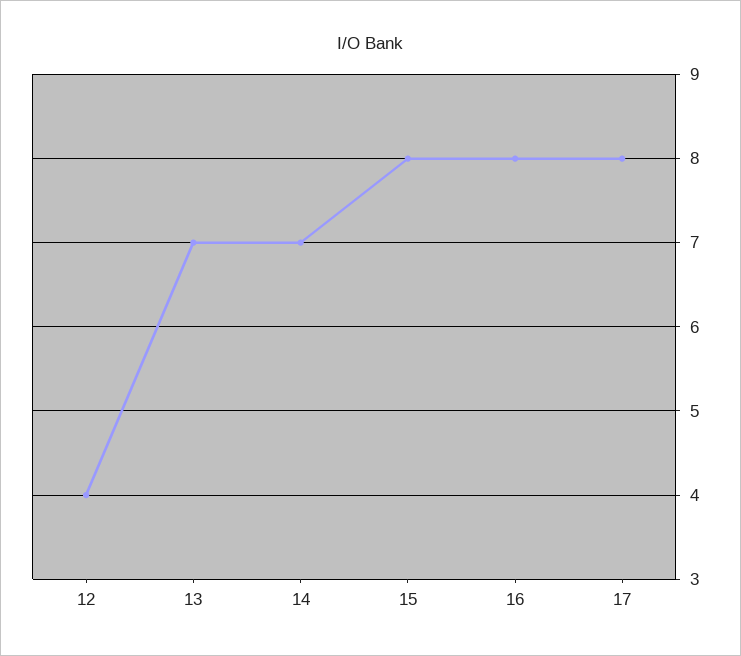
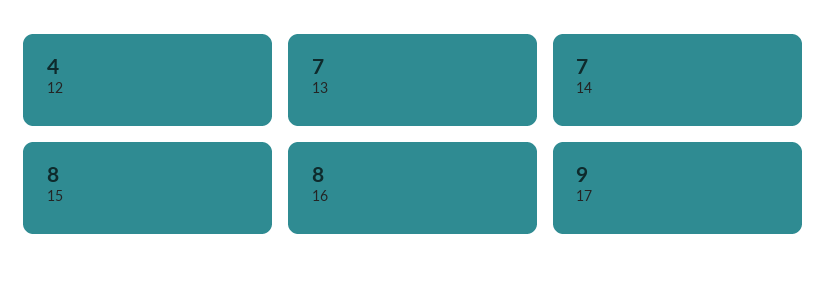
17: 8 -> 9

